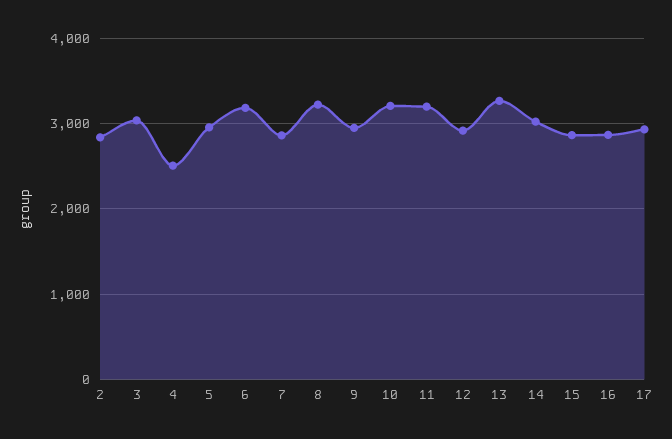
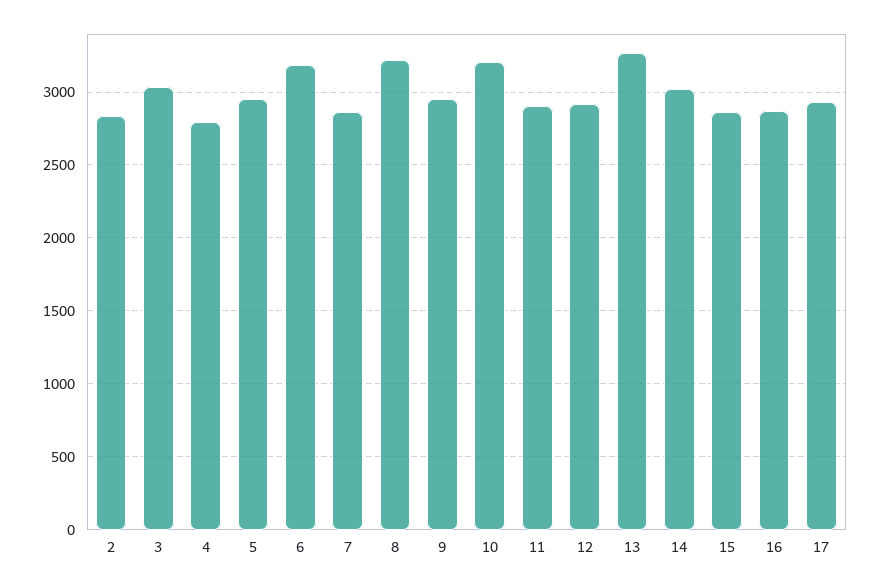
4: 2500 -> 2800
11: 3200 -> 2900

